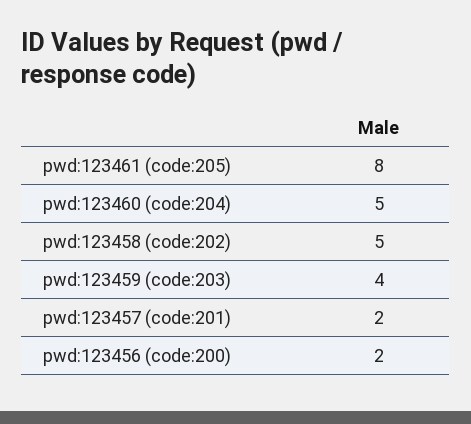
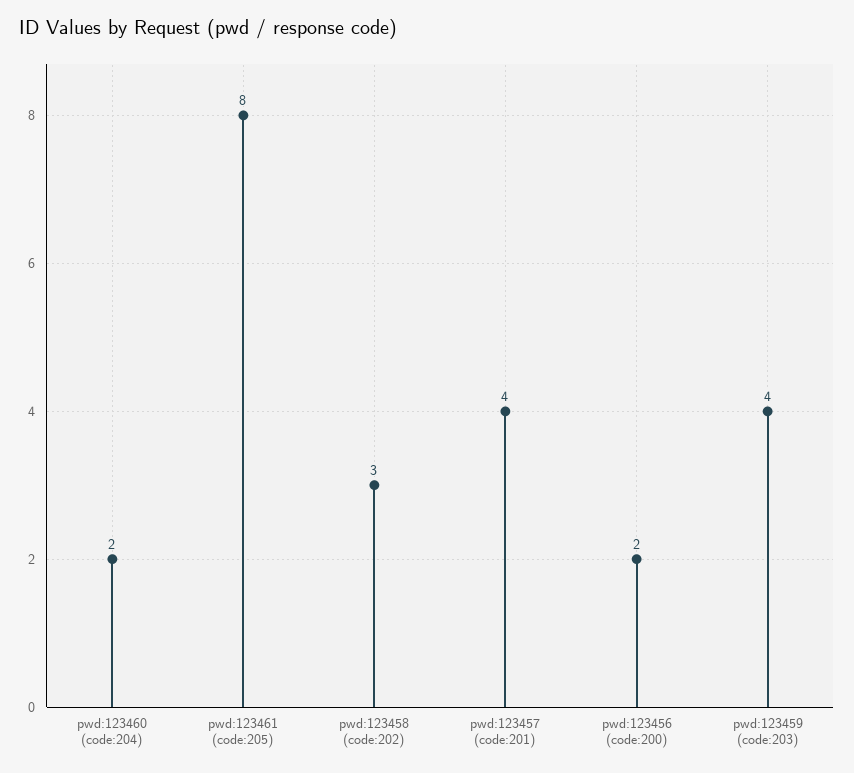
pwd:123460 (code:204): 5 -> 2
pwd:123458 (code:202): 5 -> 3
pwd:123457 (code:201): 2 -> 4

